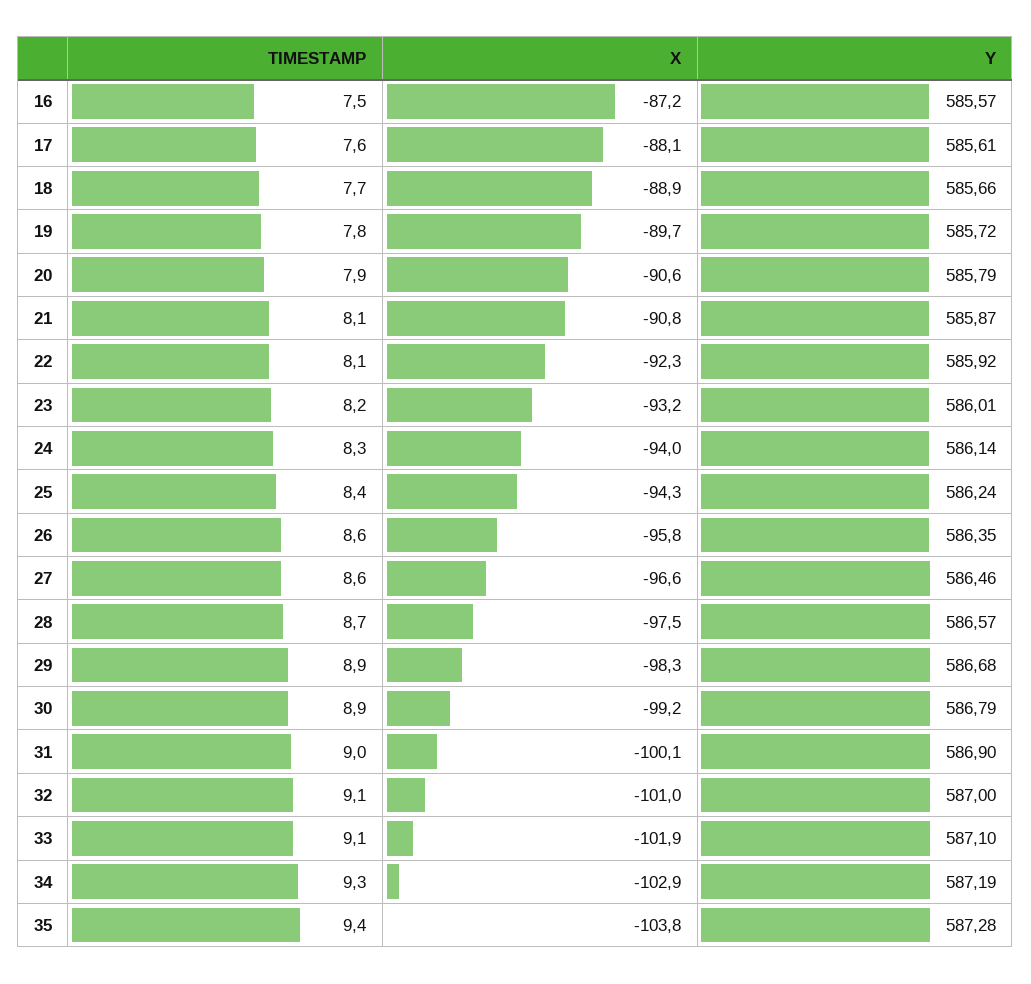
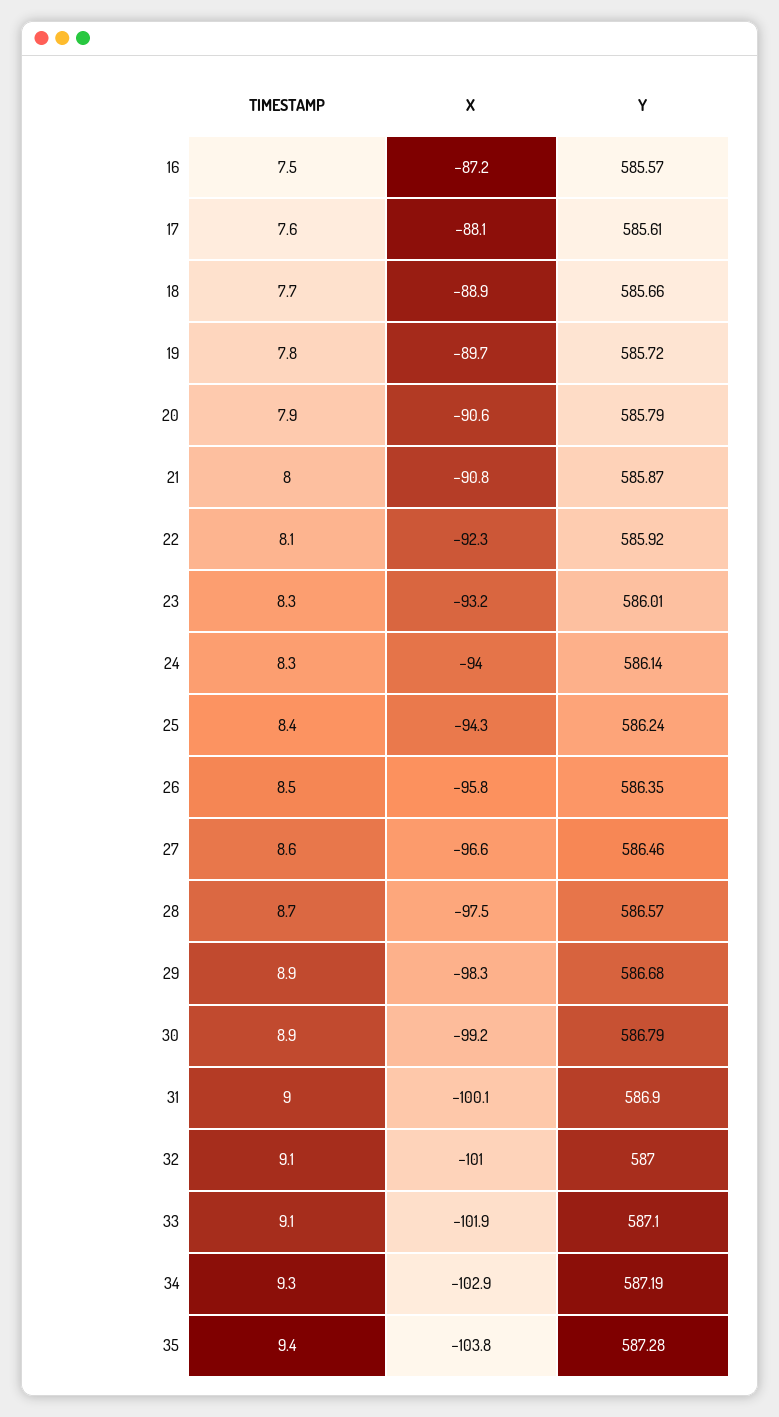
TIMESTAMP, 21: 8.1 -> 8
TIMESTAMP, 23: 8.2 -> 8.3
TIMESTAMP, 26: 8.6 -> 8.5

